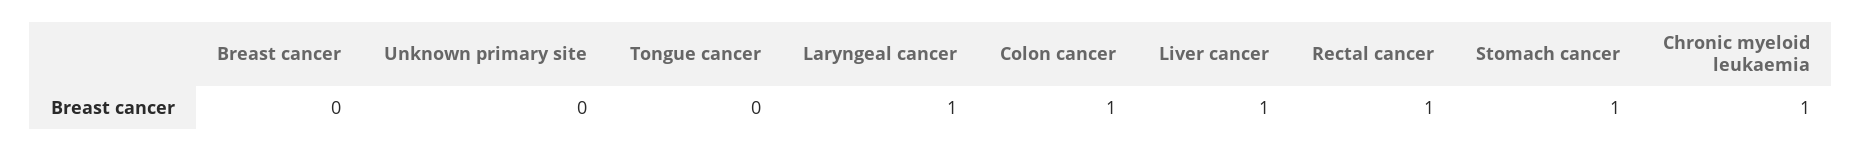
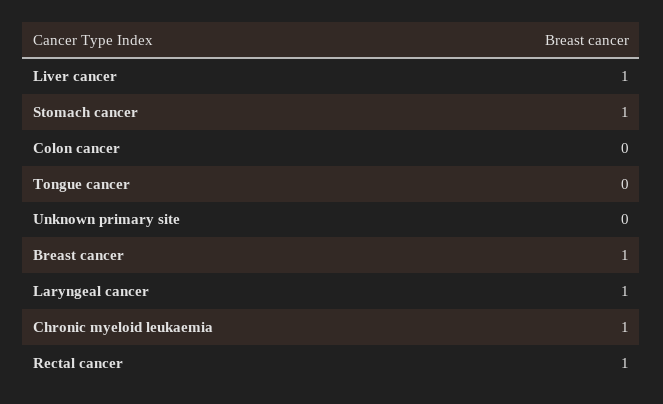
Breast cancer: 0 -> 1
Colon cancer: 1 -> 0

